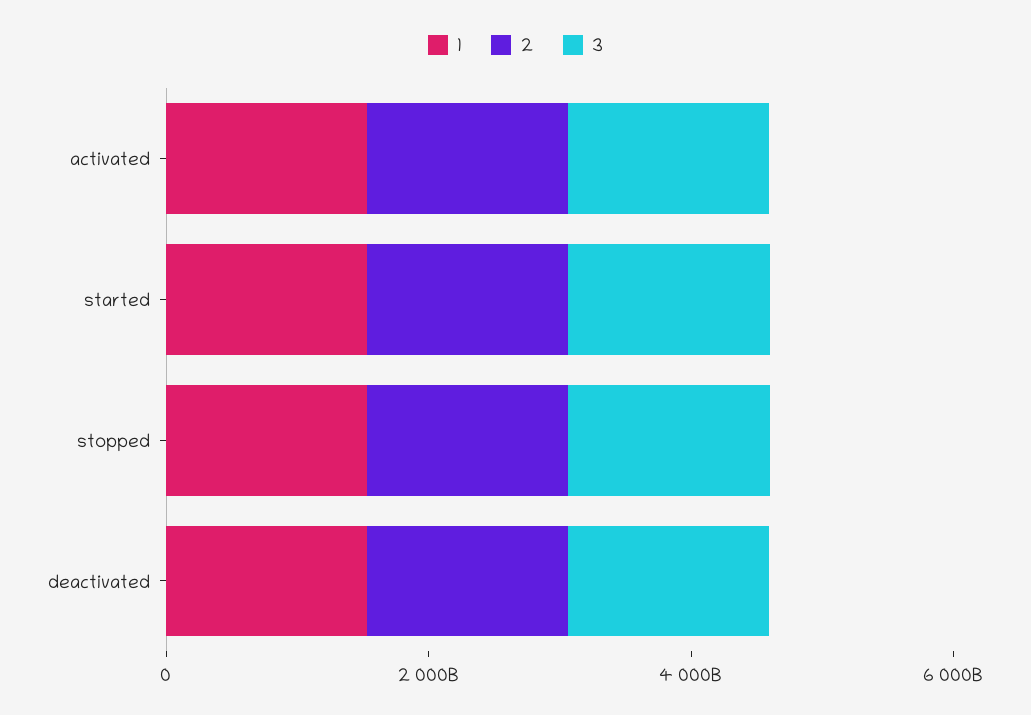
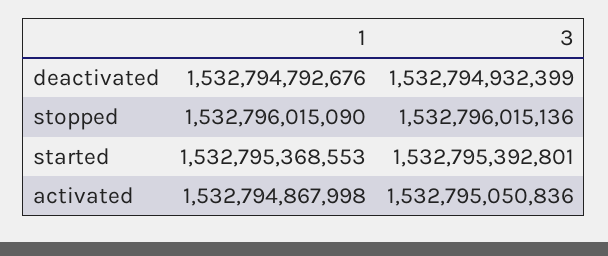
2, activated: 1500000000000 -> none
2, started: 1500000000000 -> none
2, stopped: 1500000000000 -> none
2, deactivated: 1500000000000 -> none

